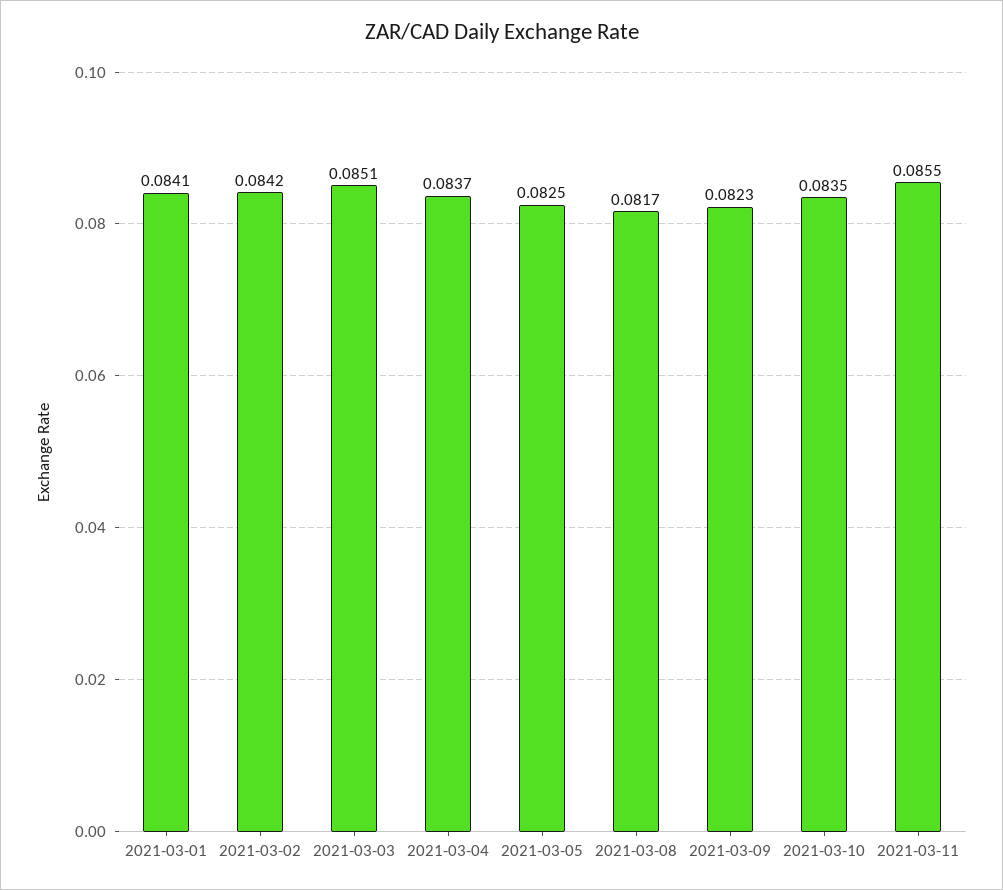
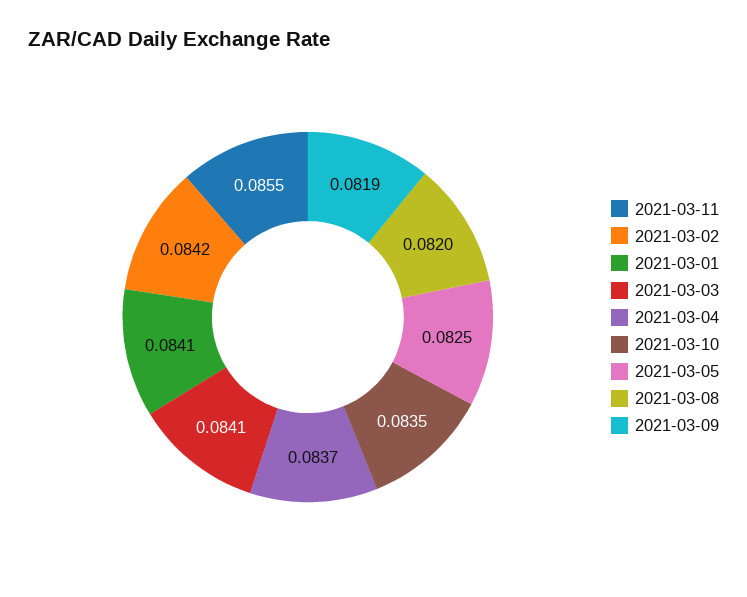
2021-03-03: 0.0851 -> 0.0841
2021-03-08: 0.0817 -> 0.082
2021-03-09: 0.0823 -> 0.0819

